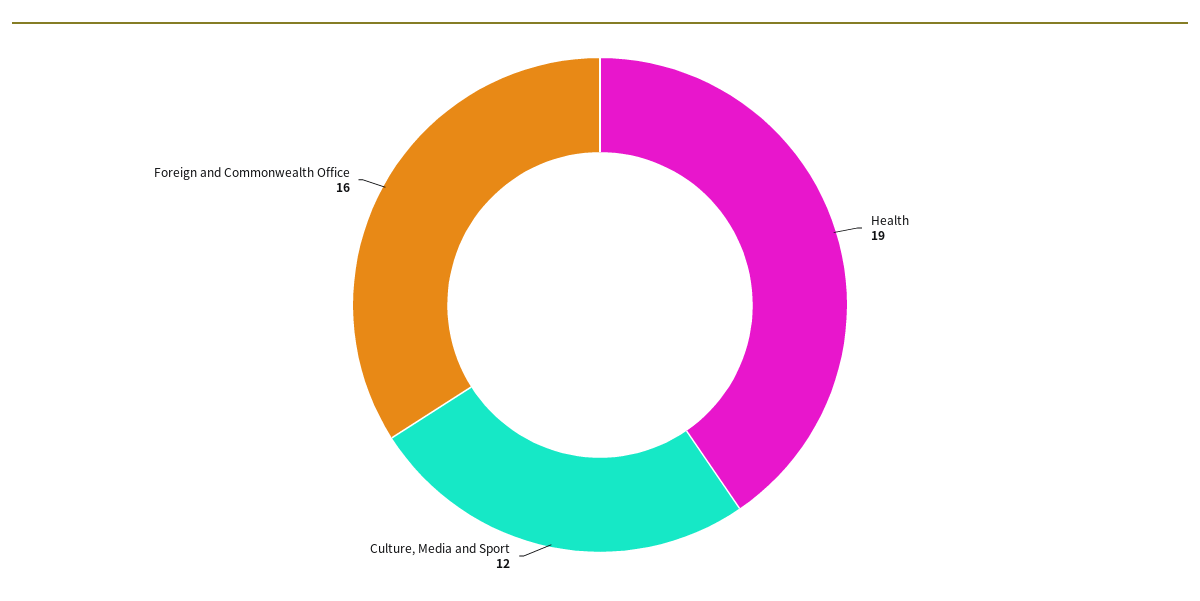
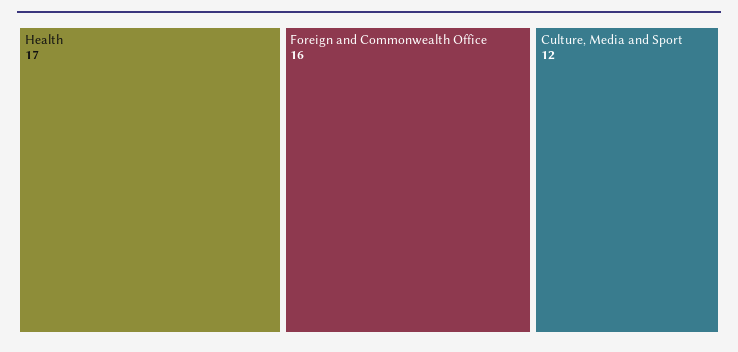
Health: 19 -> 17

